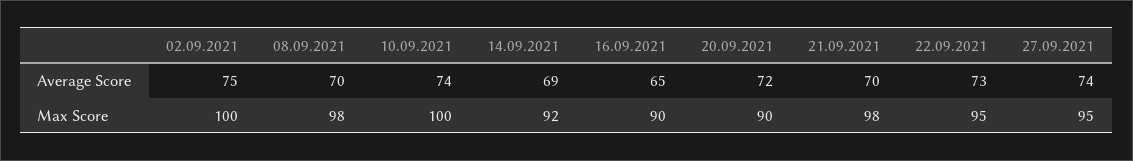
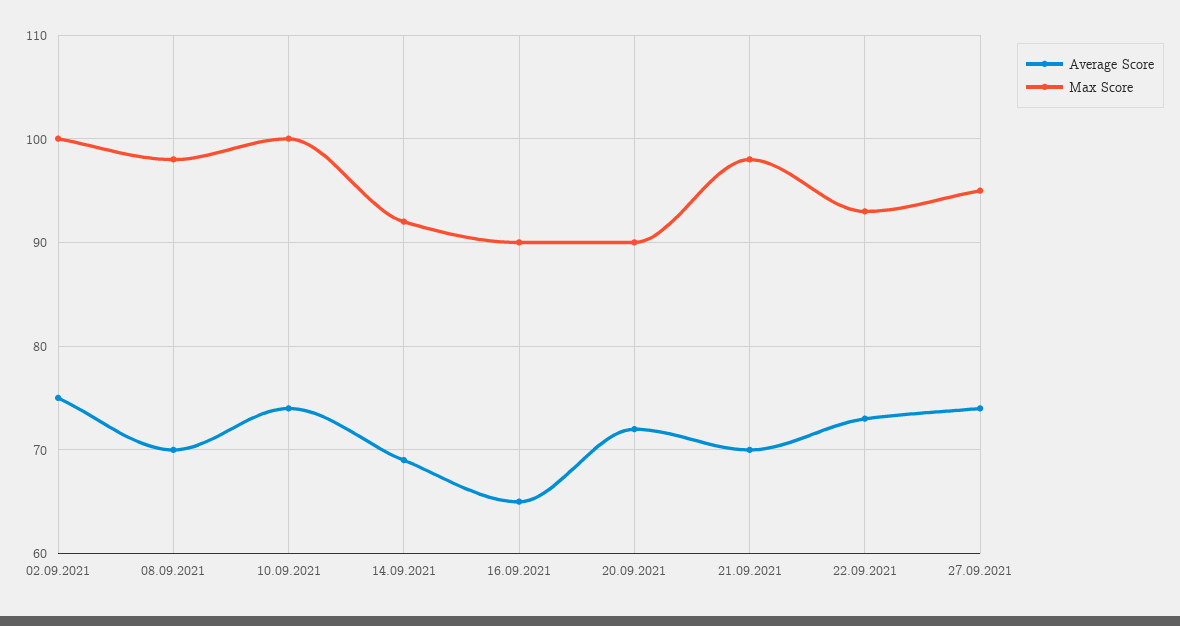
Max Score, 22.09.2021: 95 -> 93

